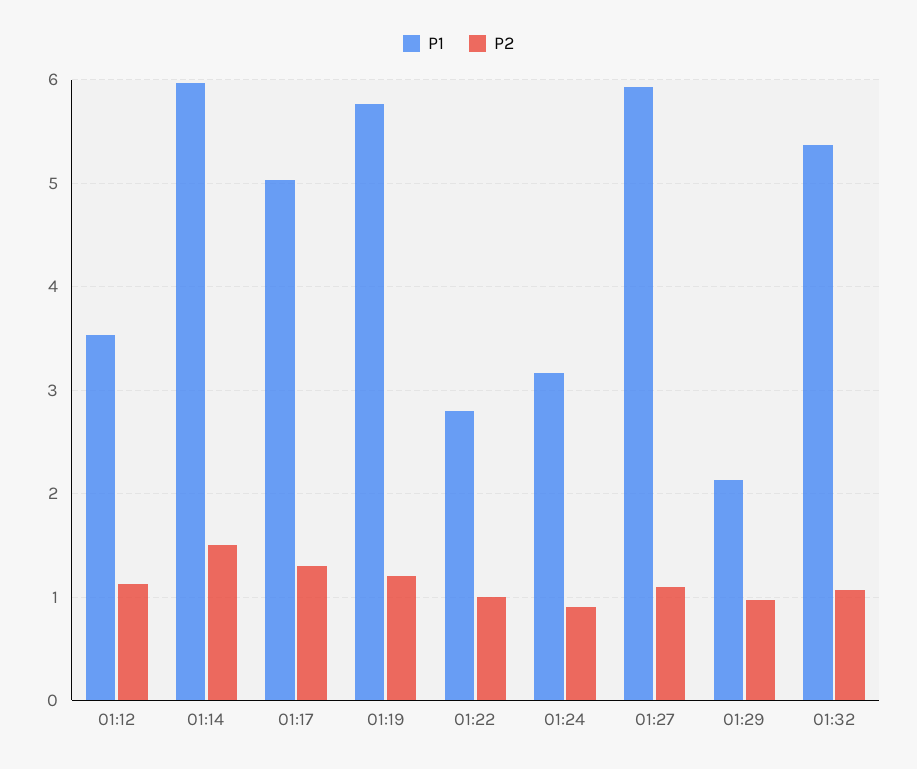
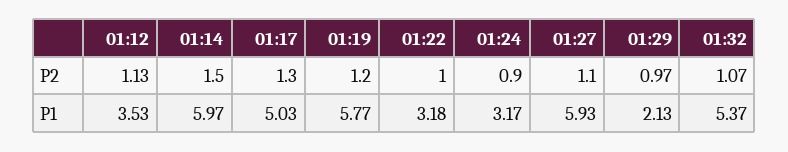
P1, 01:22: 2.8 -> 3.18

